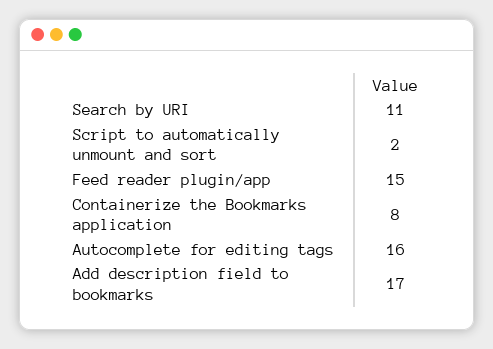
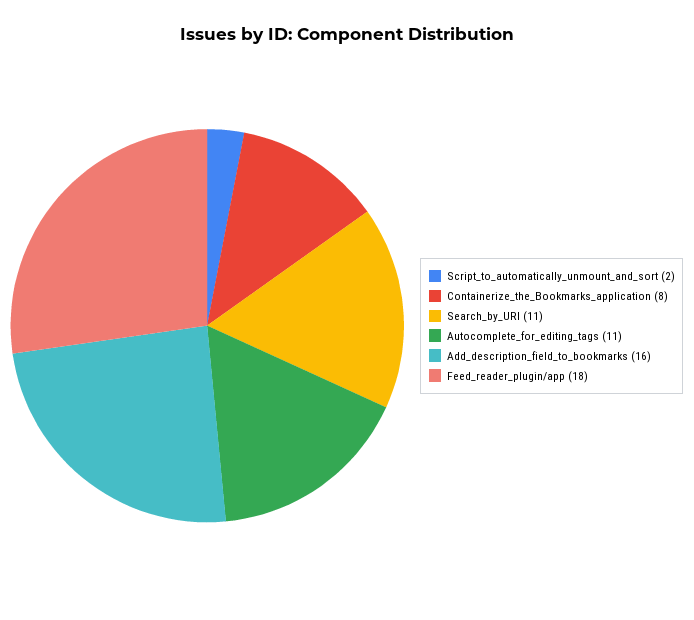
Feed reader plugin/app: 15 -> 18
Autocomplete for editing tags: 16 -> 11
Add description field to bookmarks: 17 -> 16

